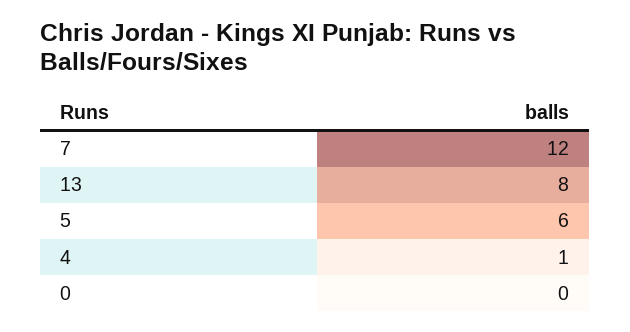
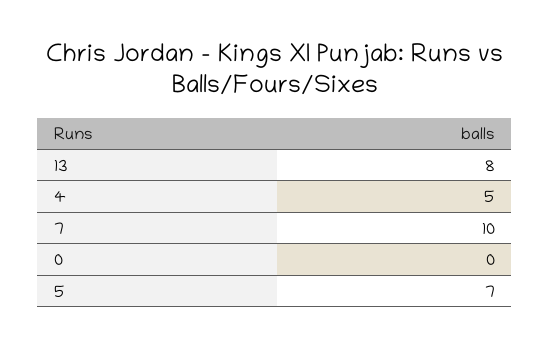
7: 12 -> 10
5: 6 -> 7
4: 1 -> 5

